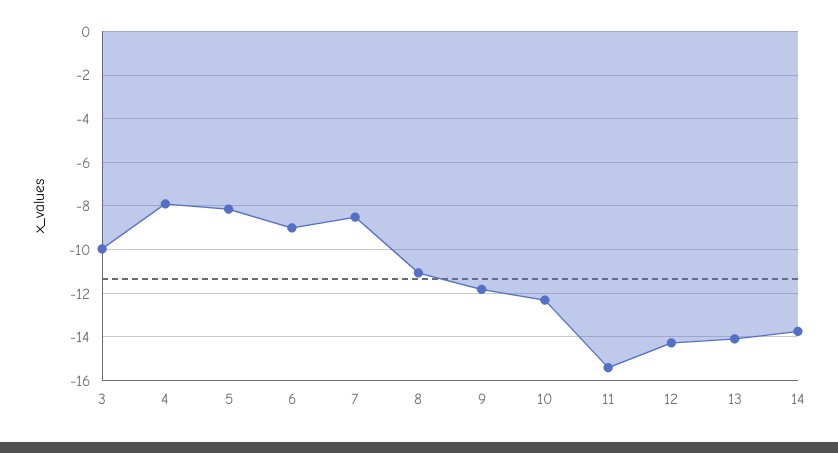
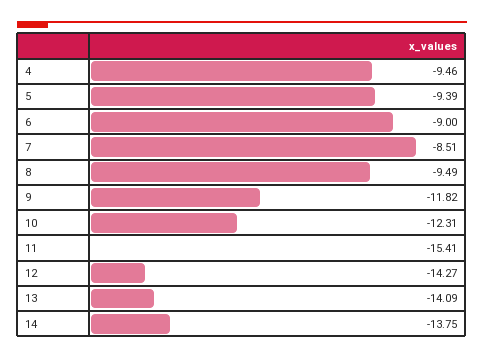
3: -10 -> none
4: -8 -> -9.46
5: -8 -> -9.39
8: -11 -> -9.49

